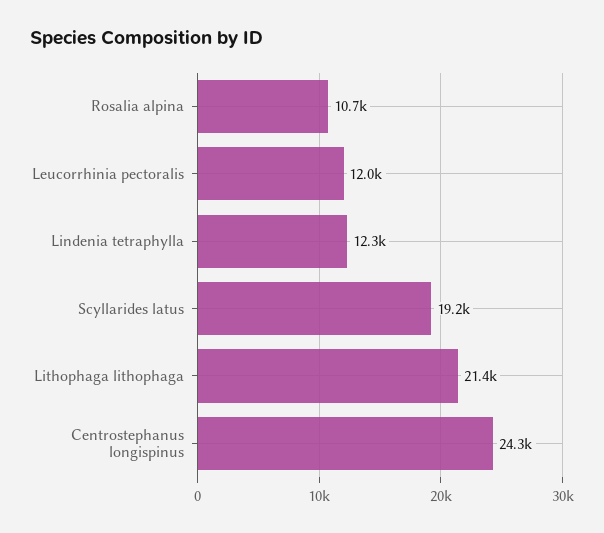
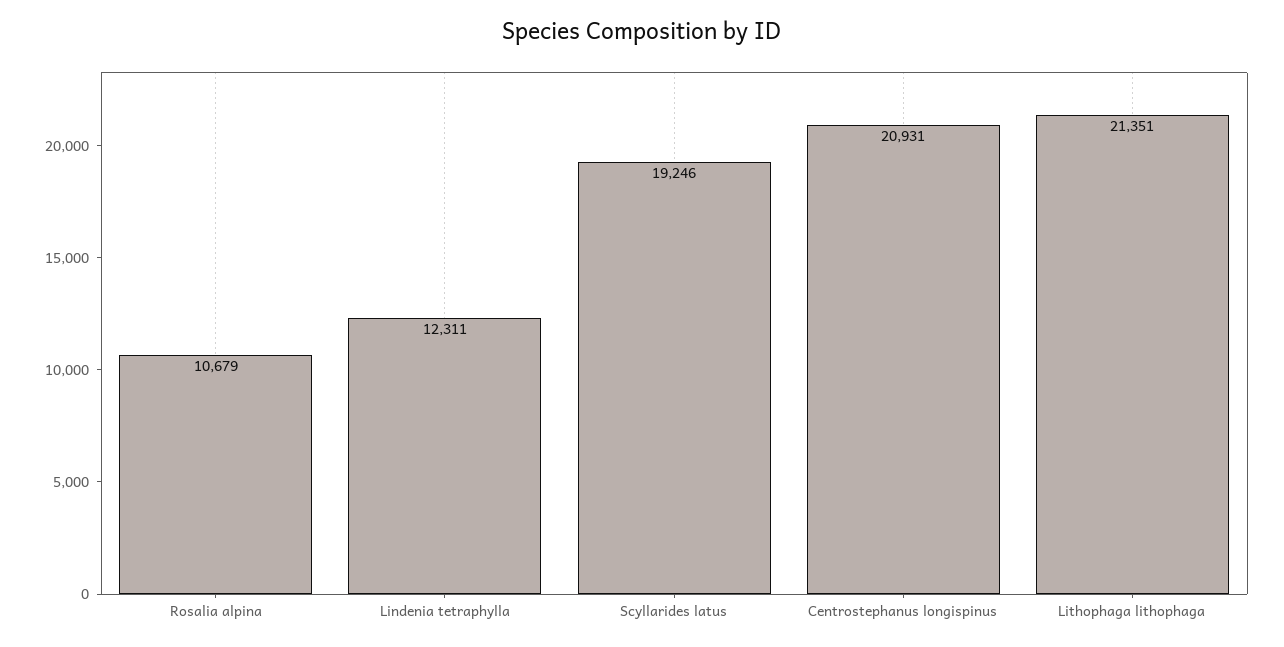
Leucorrhinia pectoralis: 12000 -> none
Centrostephanus longispinus: 24300 -> 20931

